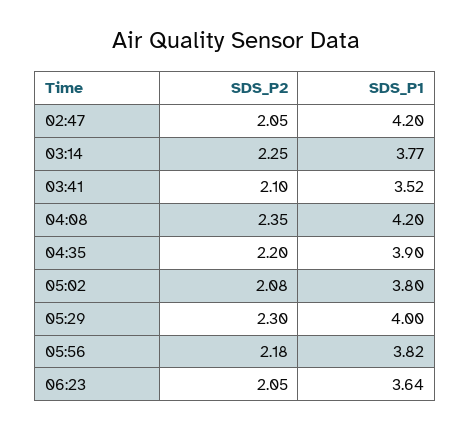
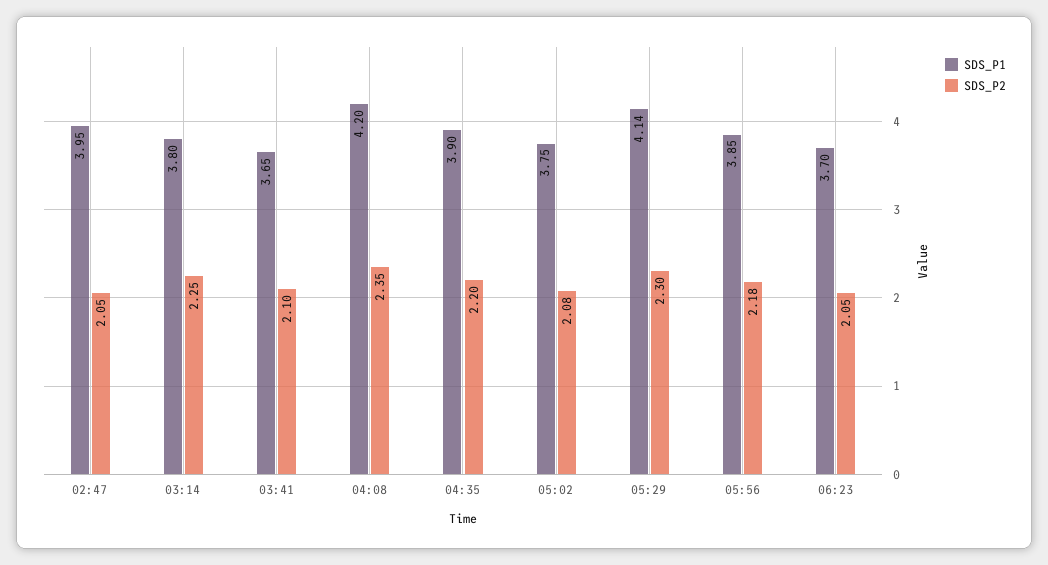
SDS_P1, 02:47: 4.2 -> 3.95
SDS_P1, 03:14: 3.77 -> 3.8
SDS_P1, 03:41: 3.52 -> 3.65
SDS_P1, 05:02: 3.8 -> 3.75
SDS_P1, 05:29: 4 -> 4.14
SDS_P1, 05:56: 3.82 -> 3.85
SDS_P1, 06:23: 3.64 -> 3.7

